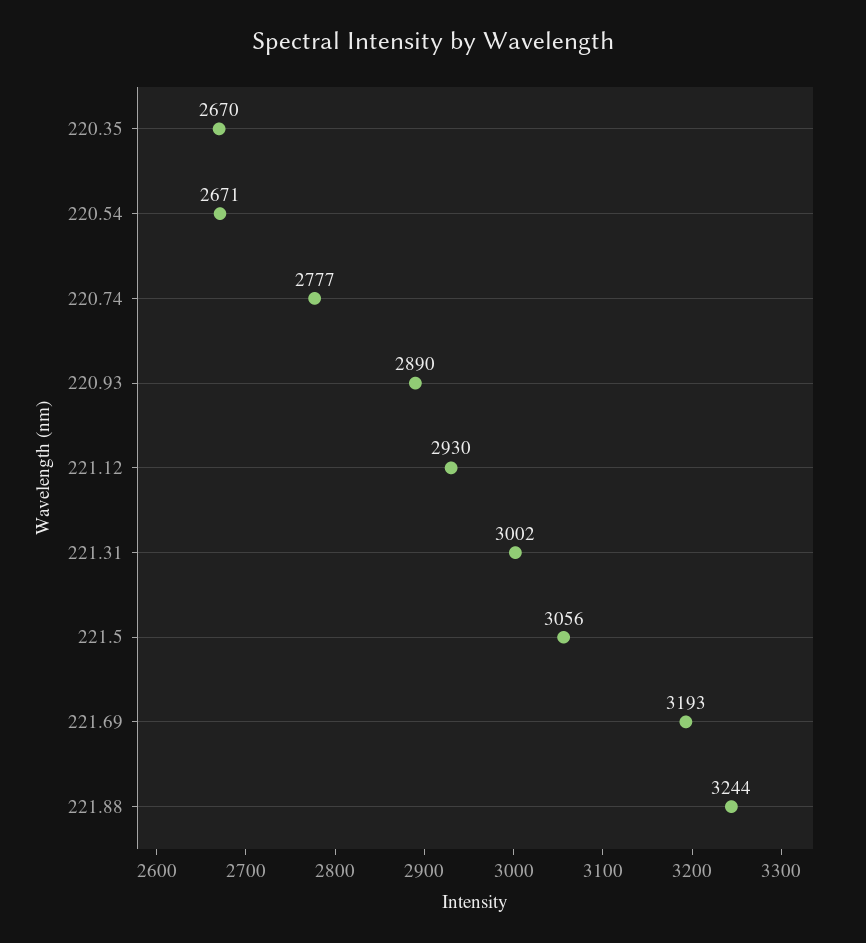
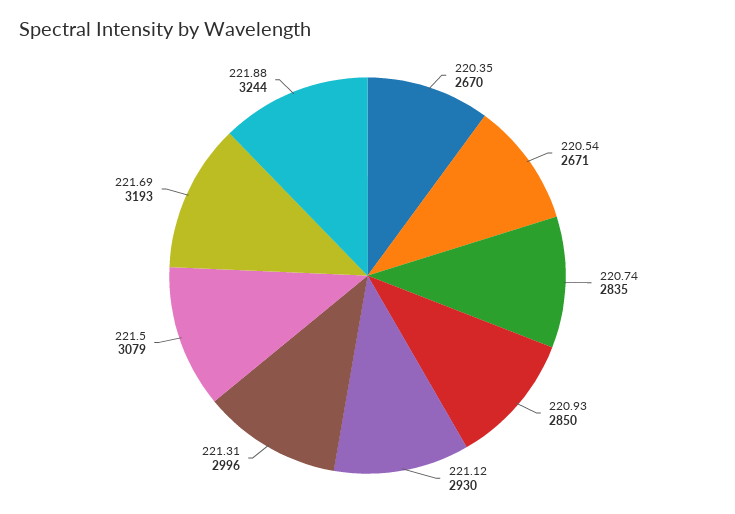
220.74: 2777 -> 2835
220.93: 2890 -> 2850
221.31: 3002 -> 2996
221.5: 3056 -> 3079

